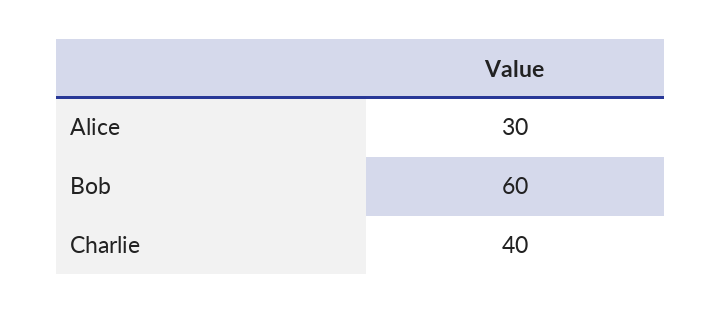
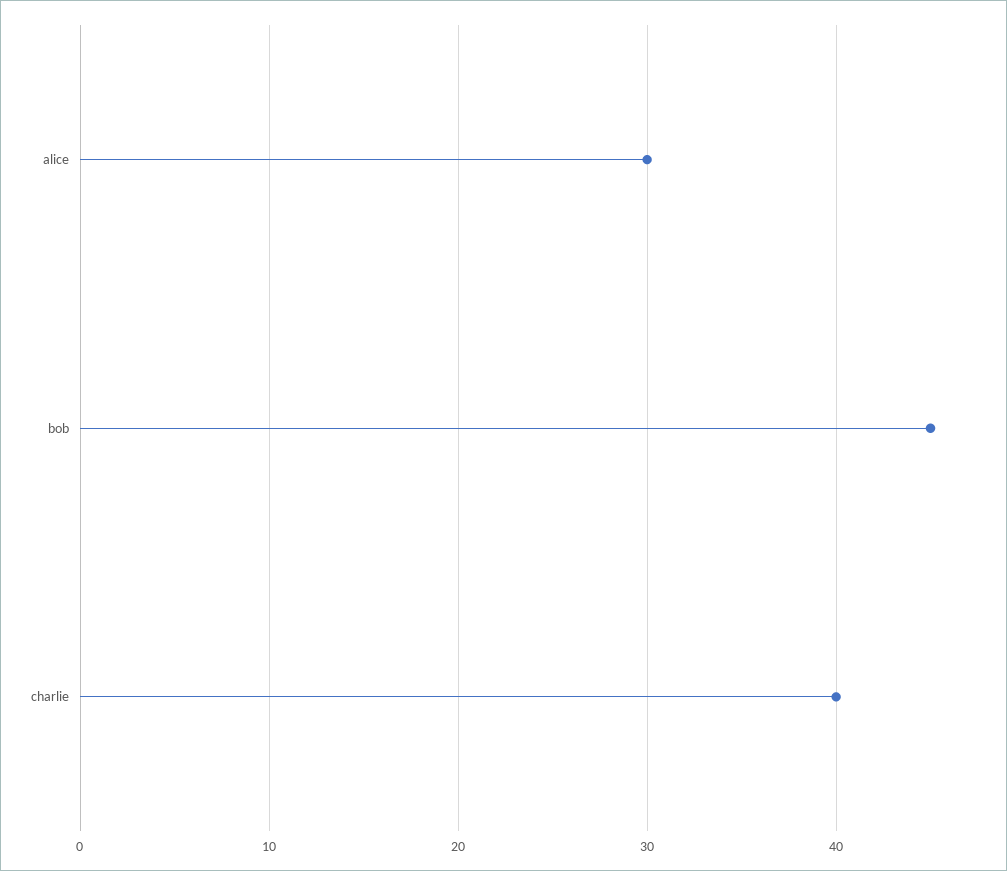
Bob: 60 -> 45

